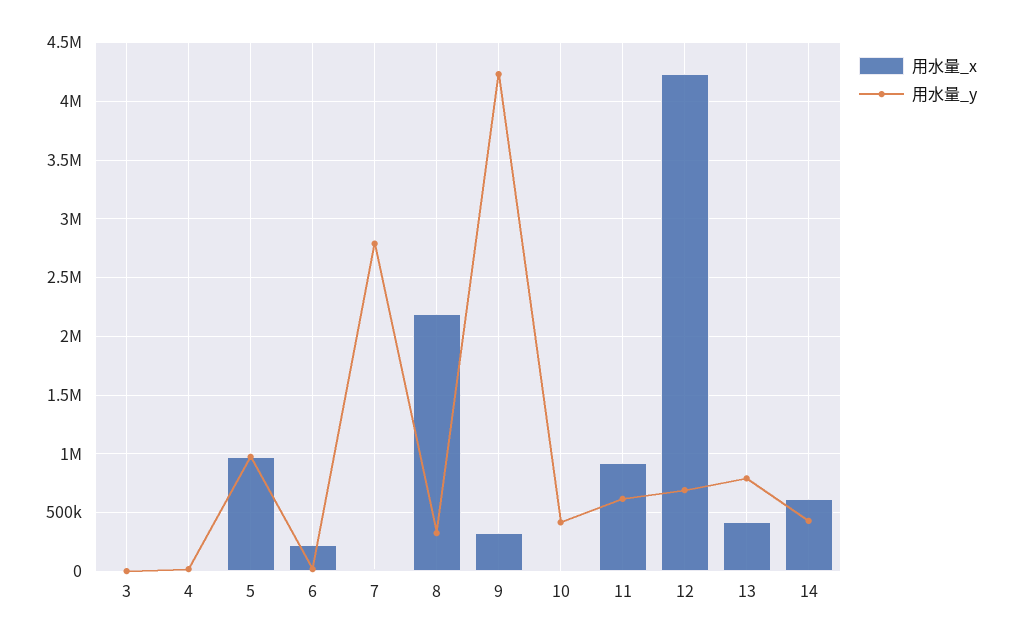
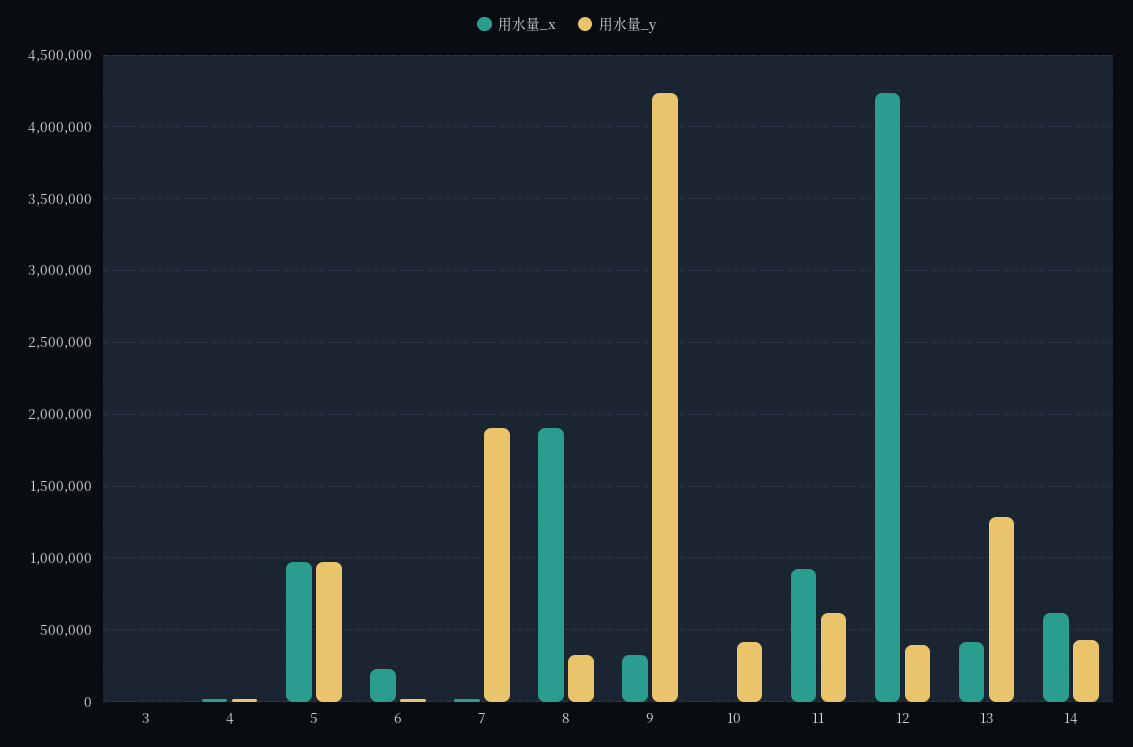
用水量_y, 7: 2800000 -> 1900000
用水量_x, 8: 2200000 -> 1900000
用水量_y, 12: 700000 -> 400000
用水量_y, 13: 800000 -> 1300000

